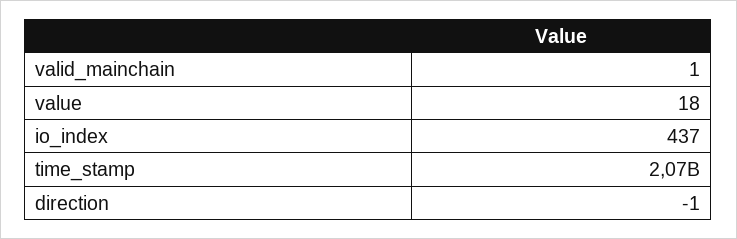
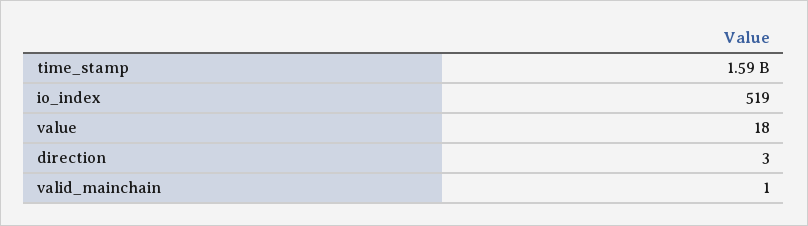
io_index: 437 -> 519
time_stamp: 2070000000 -> 1590000000
direction: -1 -> 3

